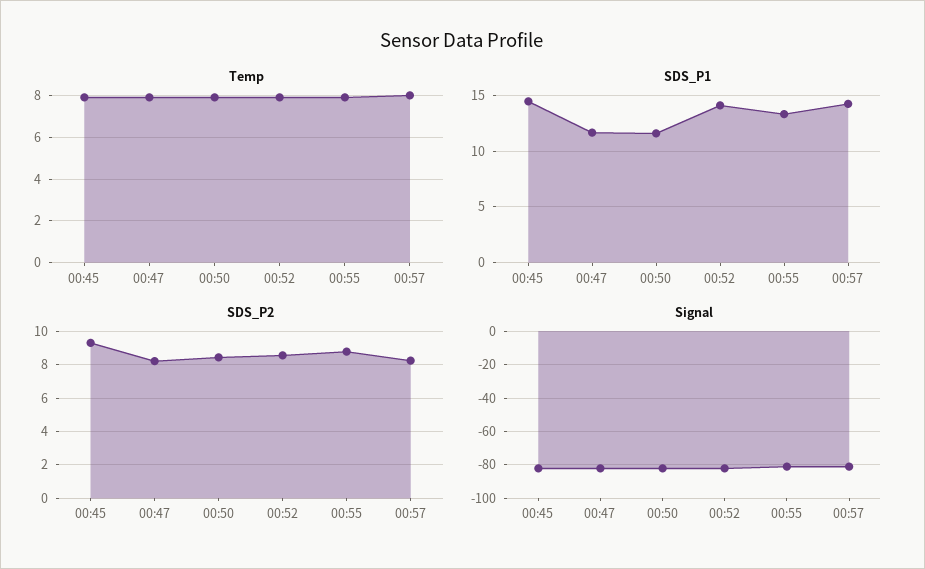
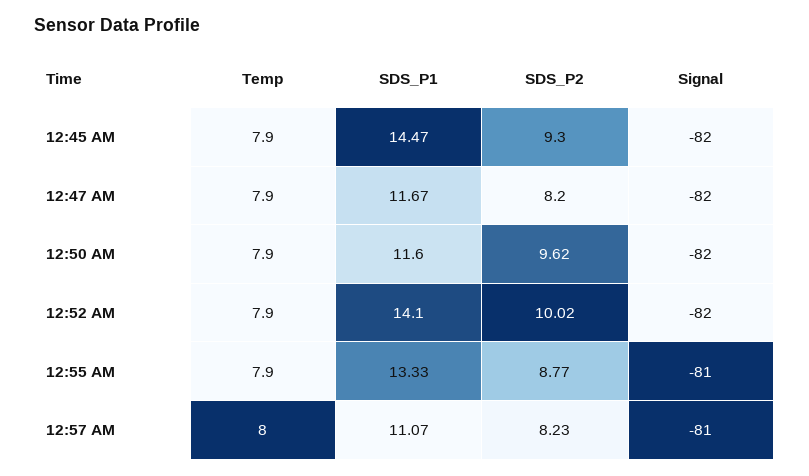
SDS_P1, 00:57: 14 -> 11.07
SDS_P2, 00:50: 8.5 -> 9.62
SDS_P2, 00:52: 8.5 -> 10.02

